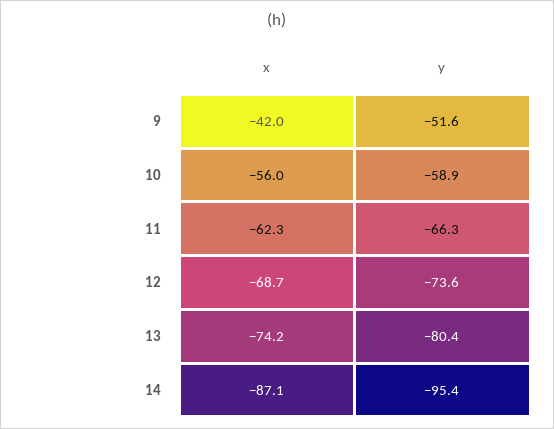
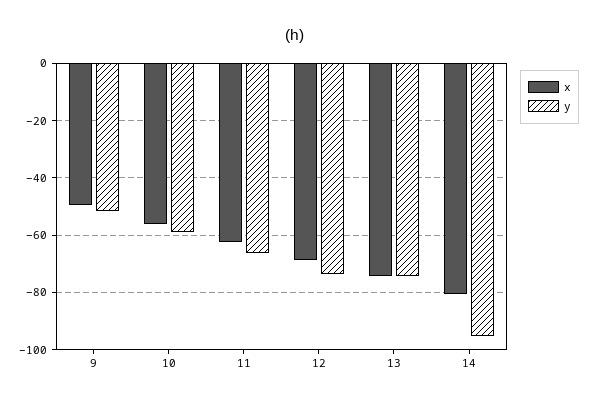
x, 9: -42 -> -50
y, 13: -80.4 -> -75
x, 14: -87.1 -> -80

